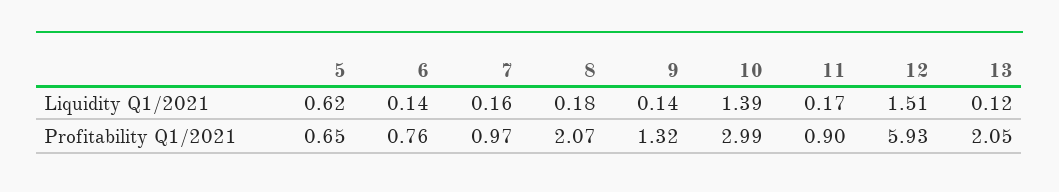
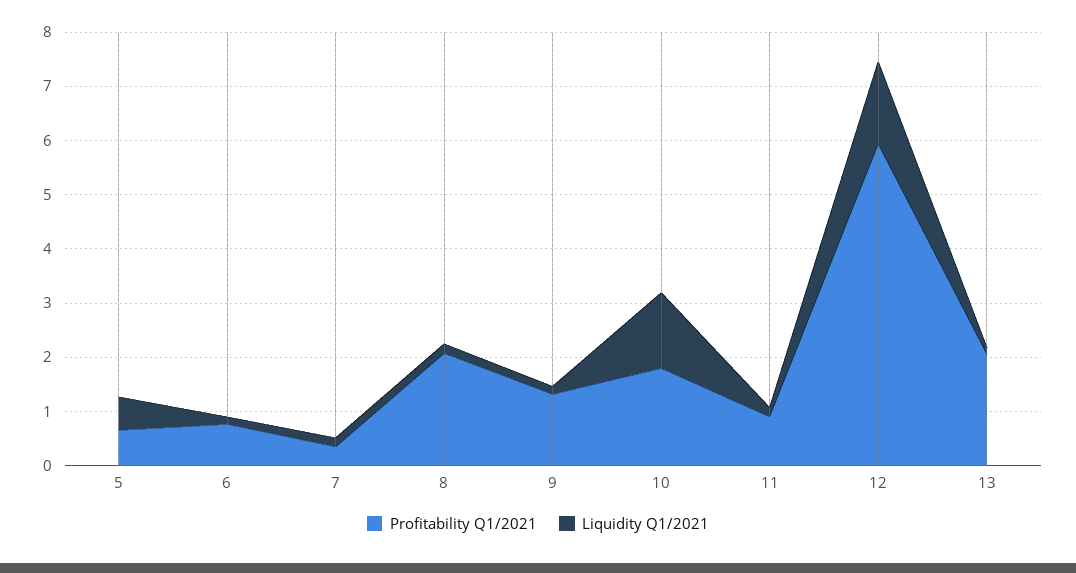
Profitability Q1/2021, 7: 0.97 -> 0.4
Profitability Q1/2021, 10: 2.99 -> 1.8

